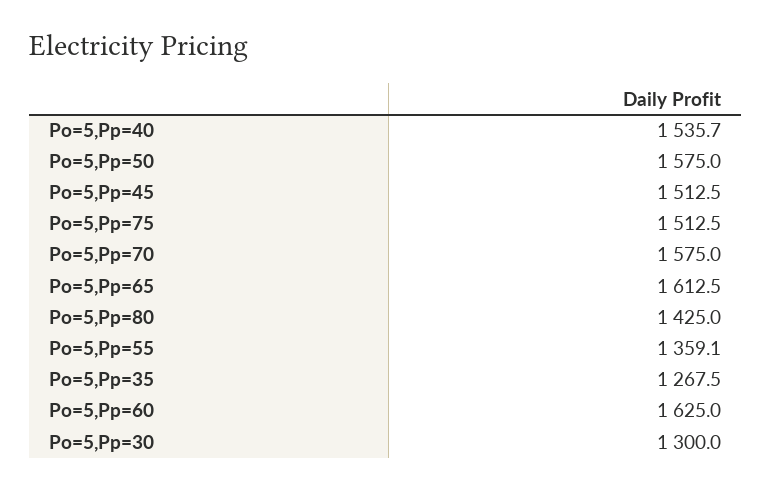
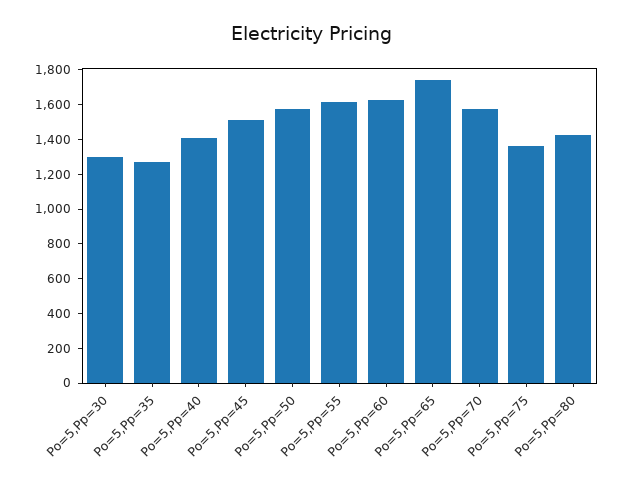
Po=5,Pp=40: 1535.7 -> 1400
Po=5,Pp=75: 1512.5 -> 1350
Po=5,Pp=65: 1612.5 -> 1750
Po=5,Pp=55: 1359.1 -> 1600

